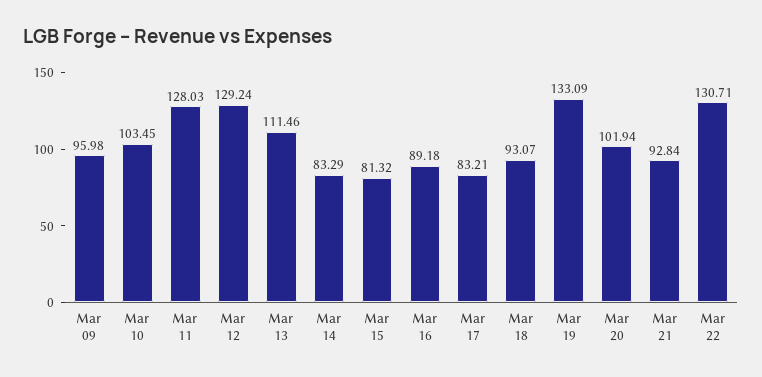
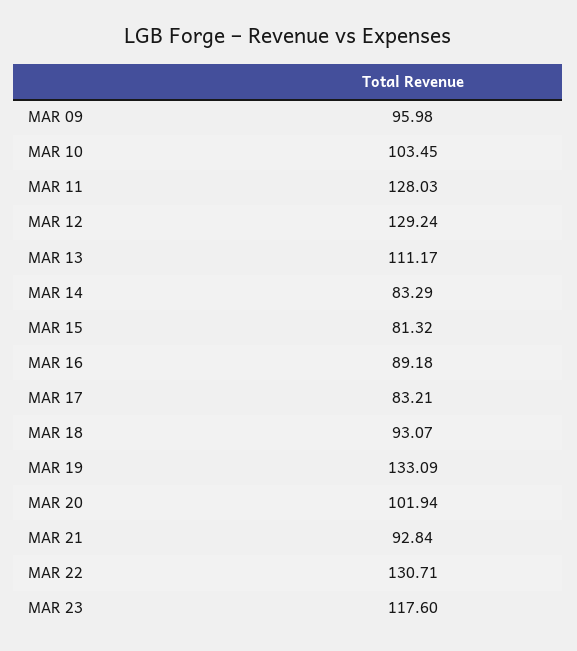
Mar 13: 111.46 -> 111.17
MAR 23: none -> 117.6

